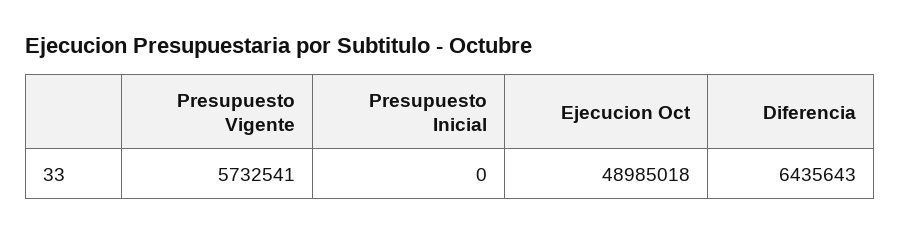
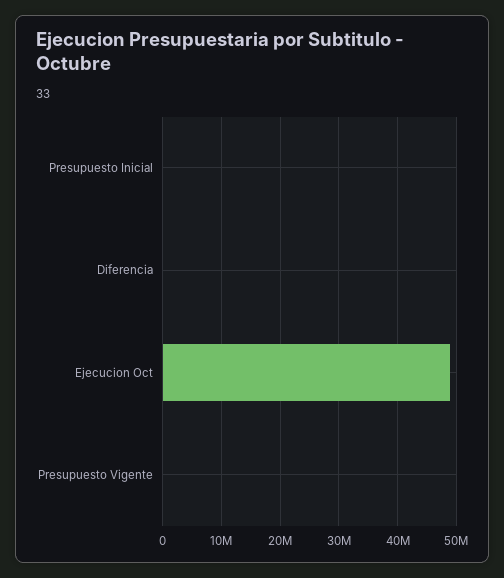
Presupuesto Vigente: 5732541 -> 0
Diferencia: 6435643 -> 0

